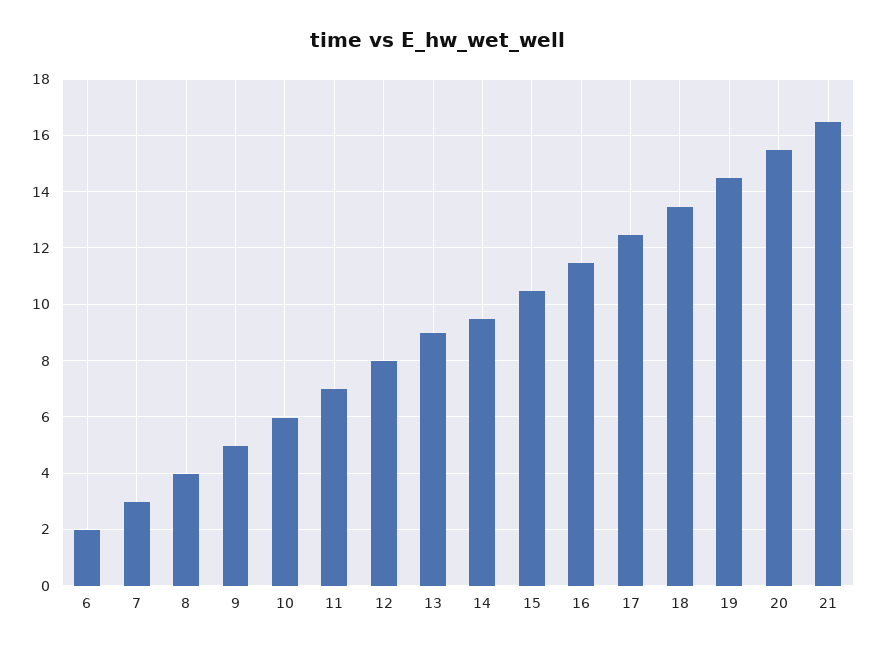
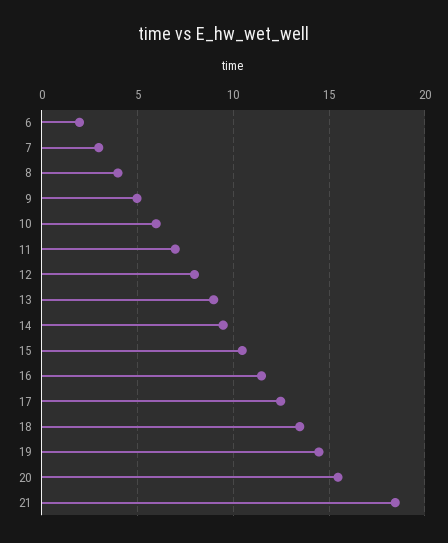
21: 16.5 -> 18.5

